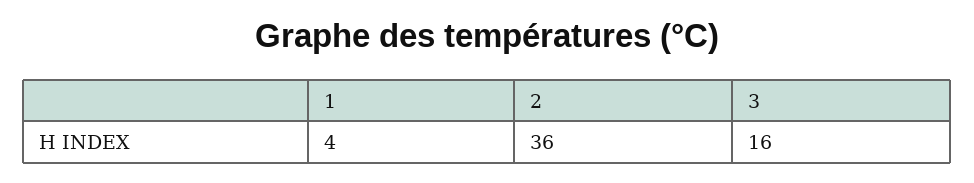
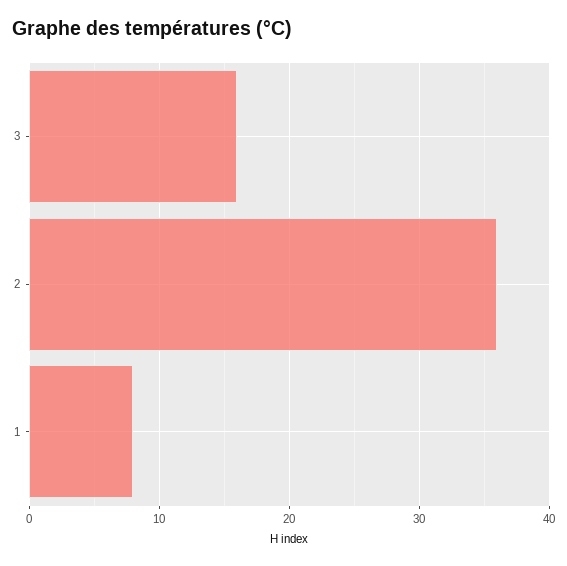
1: 4 -> 8

